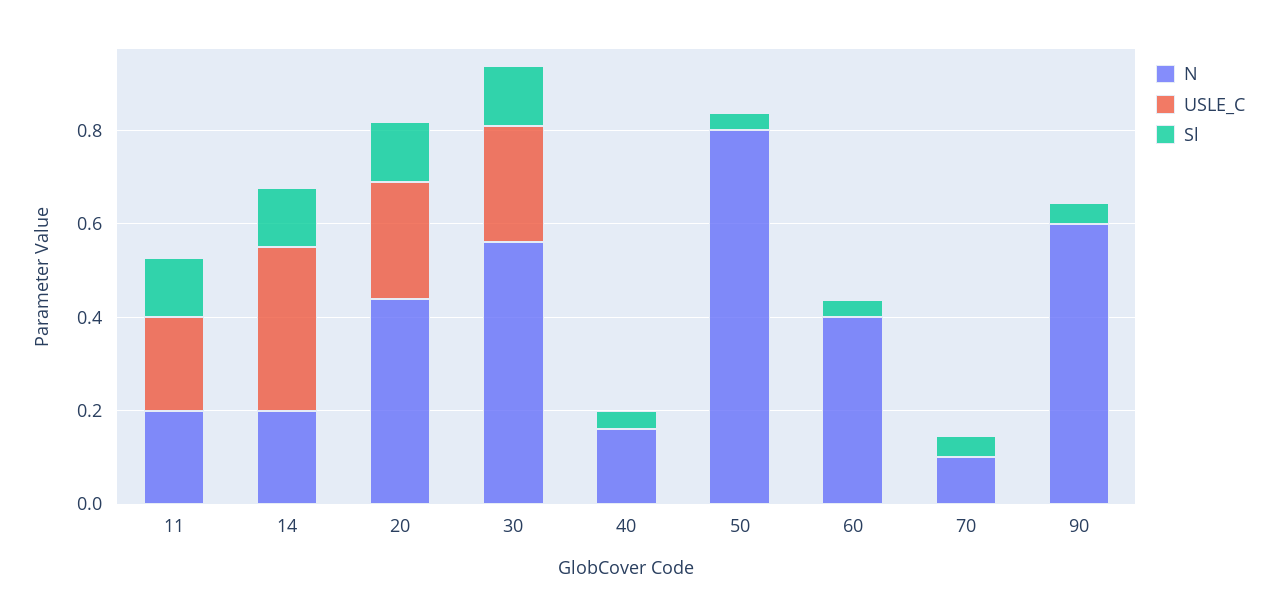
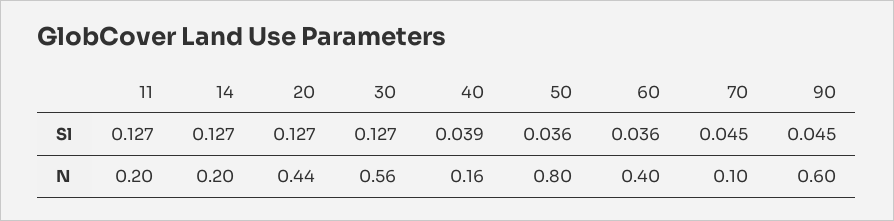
USLE_C, 11: 0.2 -> none
USLE_C, 14: 0.35 -> none
USLE_C, 20: 0.25 -> none
USLE_C, 30: 0.25 -> none
USLE_C, 40: 0 -> none
USLE_C, 50: 0 -> none
USLE_C, 60: 0 -> none
USLE_C, 70: 0 -> none
USLE_C, 90: 0 -> none

